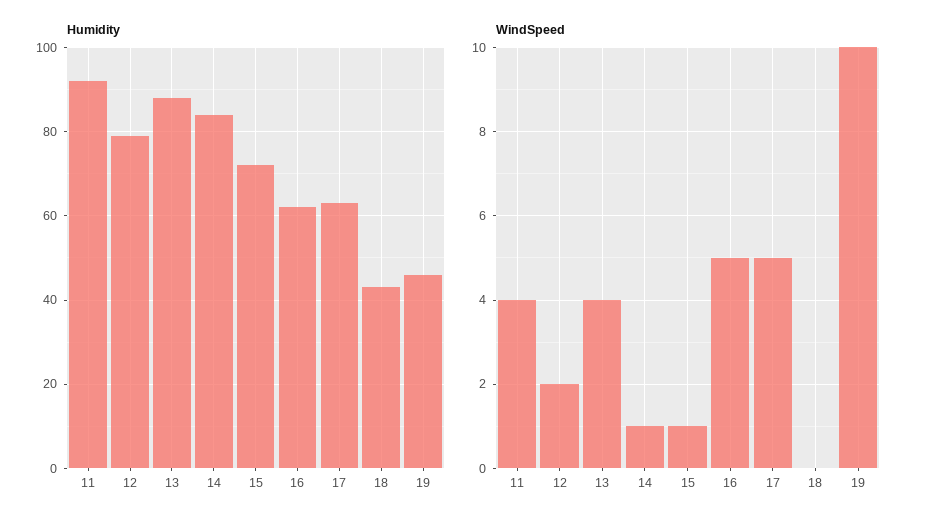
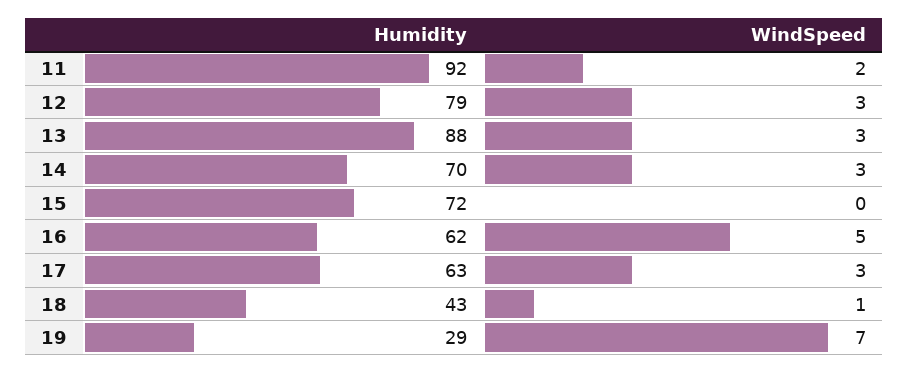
Humidity, 14: 85 -> 70
Humidity, 19: 45 -> 29
WindSpeed, 11: 4 -> 2
WindSpeed, 12: 2 -> 3
WindSpeed, 13: 4 -> 3
WindSpeed, 14: 1 -> 3
WindSpeed, 15: 1 -> 0
WindSpeed, 17: 5 -> 3
WindSpeed, 18: 0 -> 1
WindSpeed, 19: 10 -> 7

